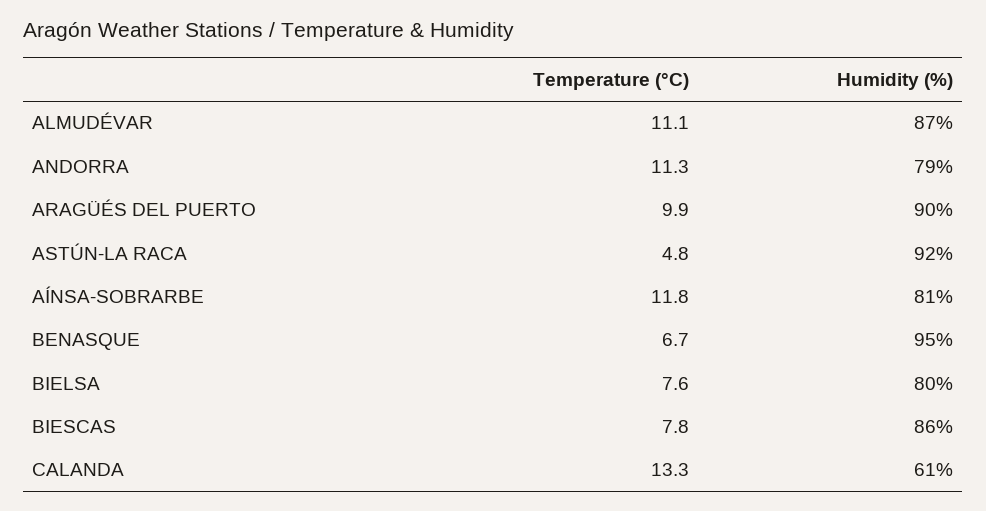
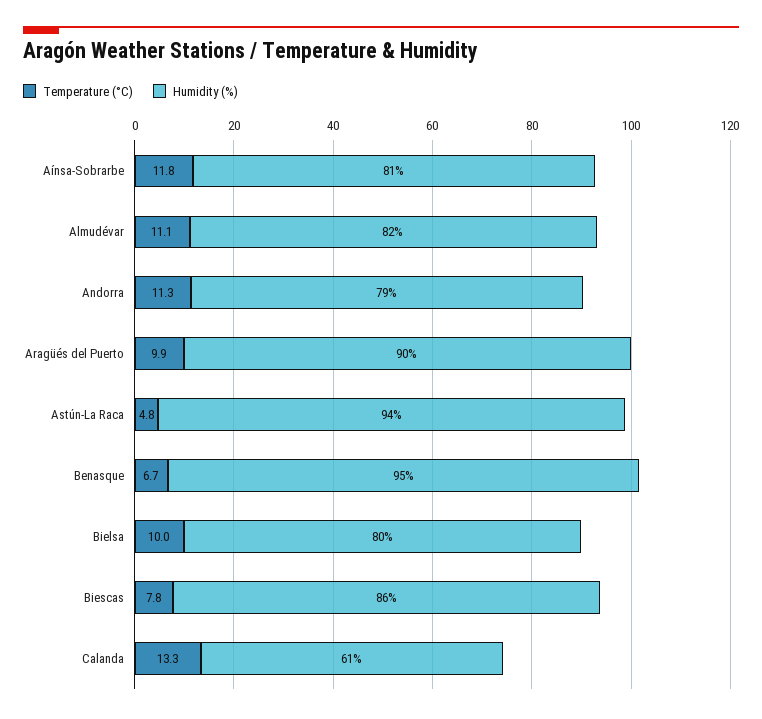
Humidity (%), ALMUDÉVAR: 87 -> 82
Humidity (%), ASTÚN-LA RACA: 92 -> 94
Temperature (°C), BIELSA: 7.6 -> 10

